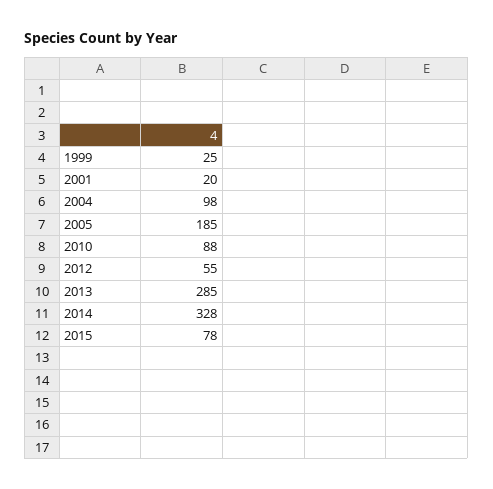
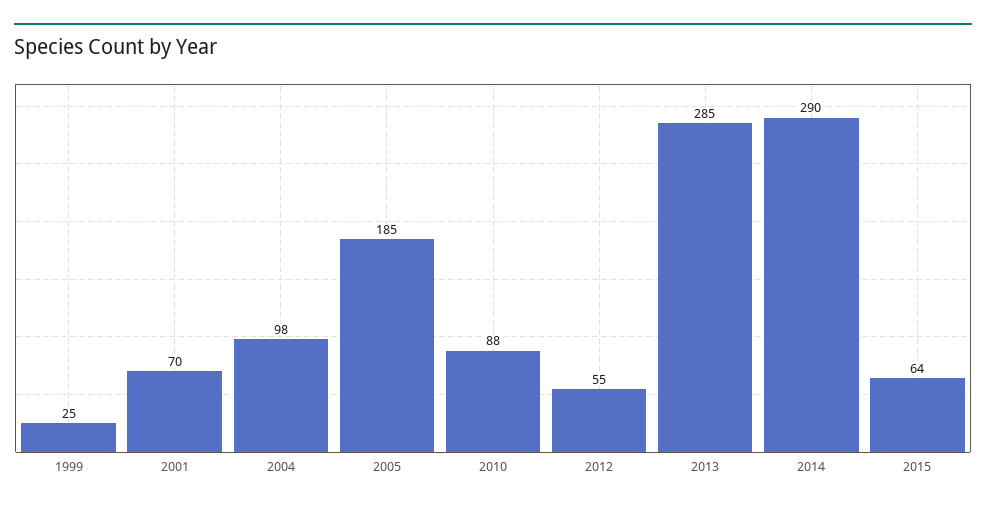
2001: 20 -> 70
2014: 328 -> 290
2015: 78 -> 64

